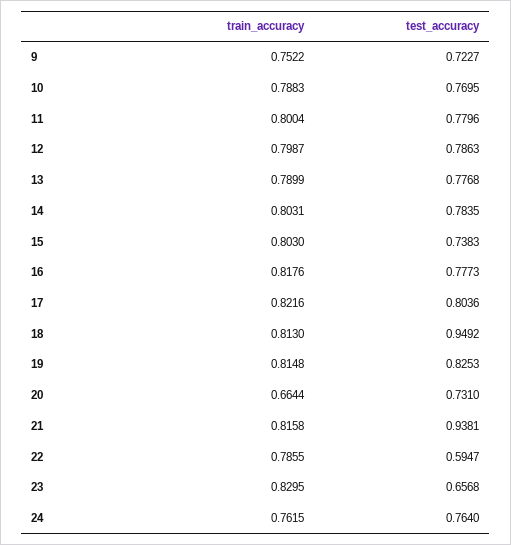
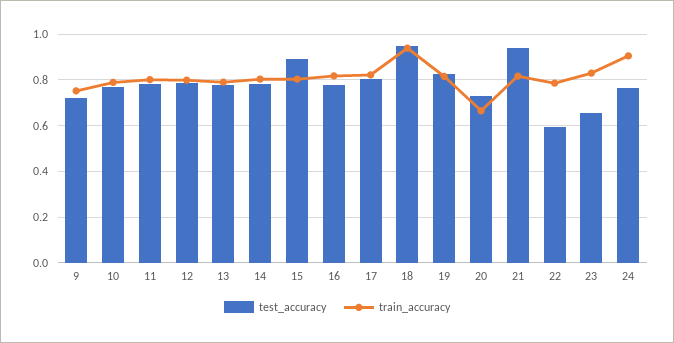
test_accuracy, 15: 0.7383 -> 0.9
train_accuracy, 18: 0.813 -> 0.95
train_accuracy, 24: 0.7615 -> 0.9

